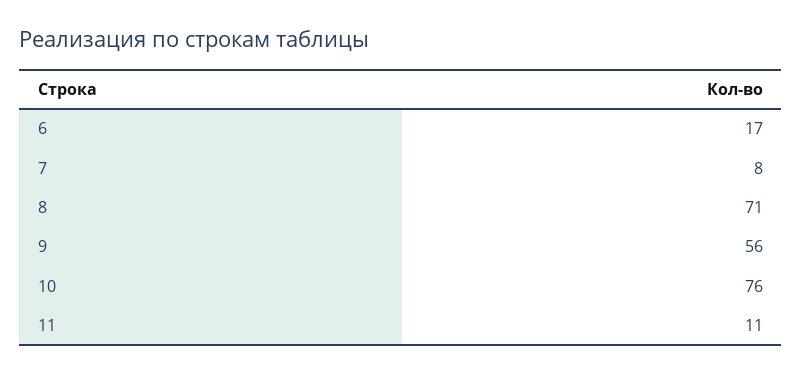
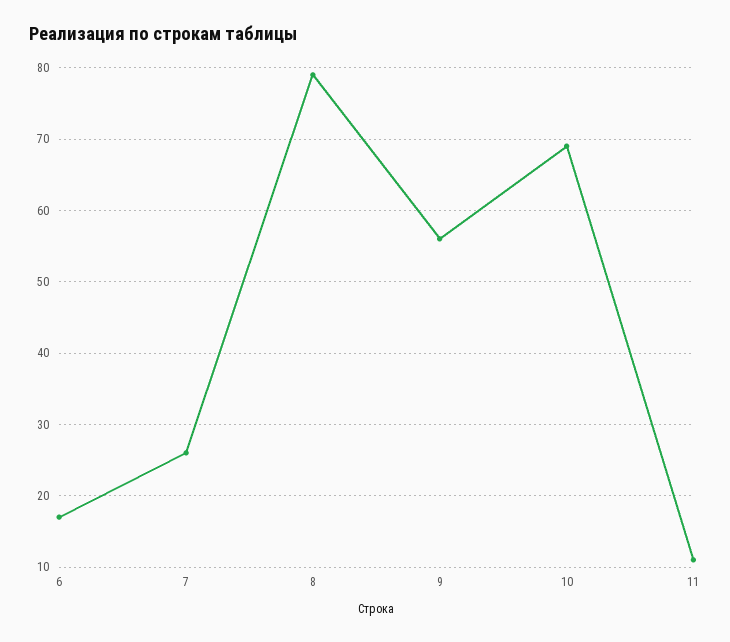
7: 8 -> 26
8: 71 -> 79
10: 76 -> 69

